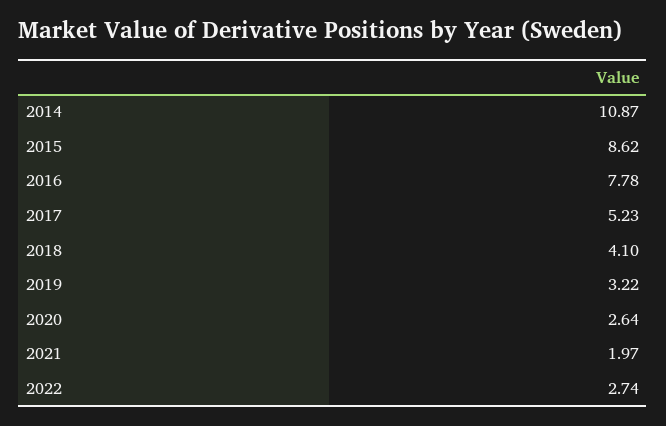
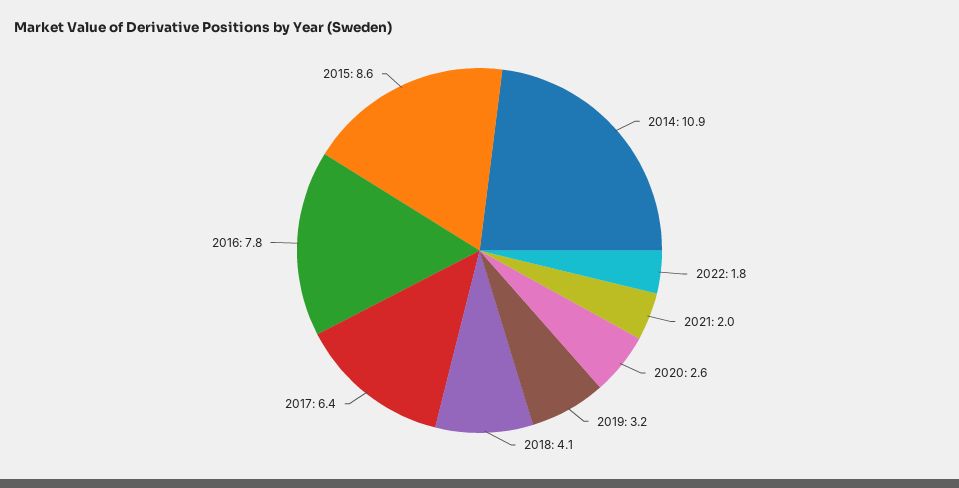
2017: 5.23 -> 6.4
2022: 2.74 -> 1.8

